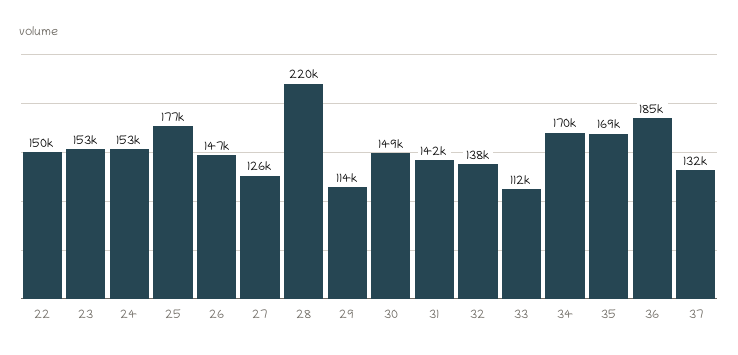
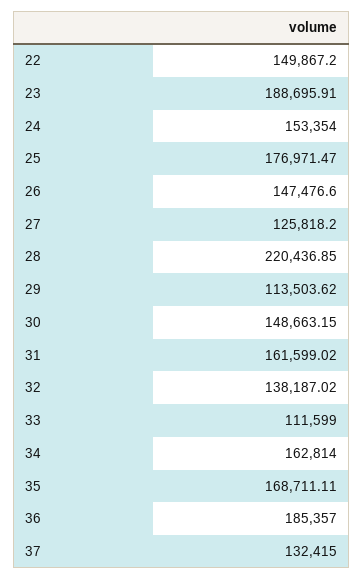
23: 153000 -> 188695.91
31: 142000 -> 161599.02
34: 170000 -> 162814

